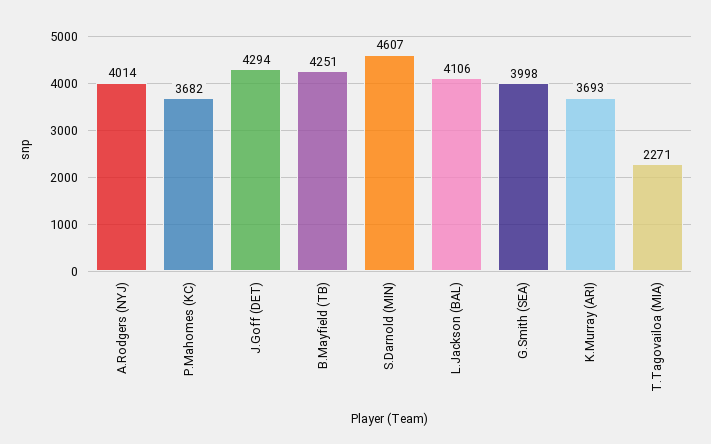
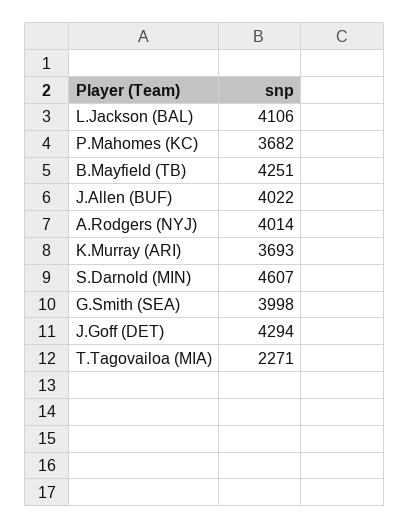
J.Allen (BUF): none -> 4022

